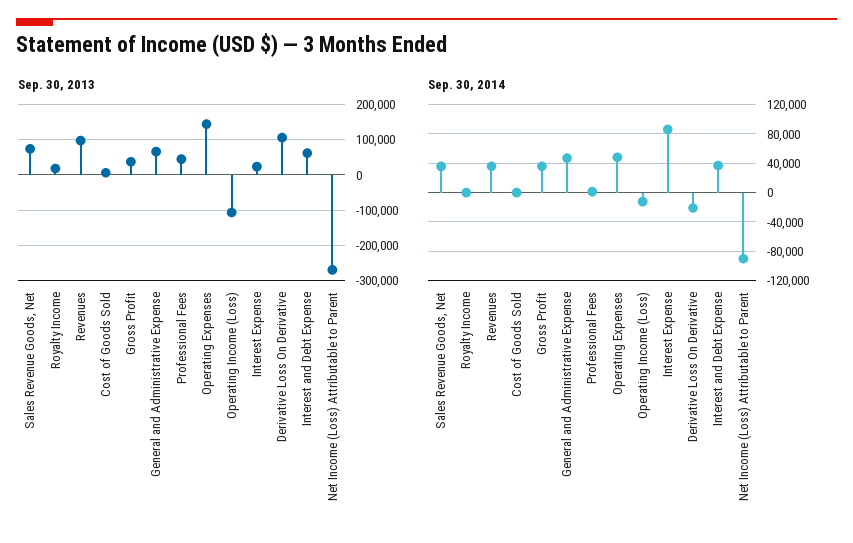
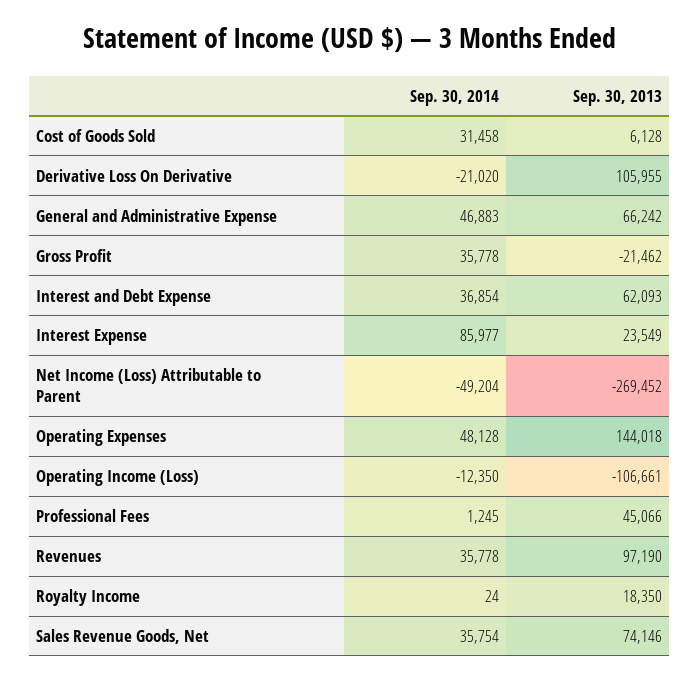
Sep. 30, 2013, Gross Profit: 40000 -> -21462
Sep. 30, 2014, Cost of Goods Sold: 0 -> 31458
Sep. 30, 2014, Net Income (Loss) Attributable to Parent: -90000 -> -49204

